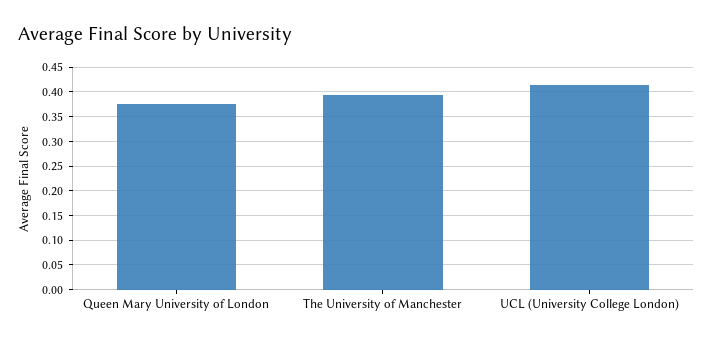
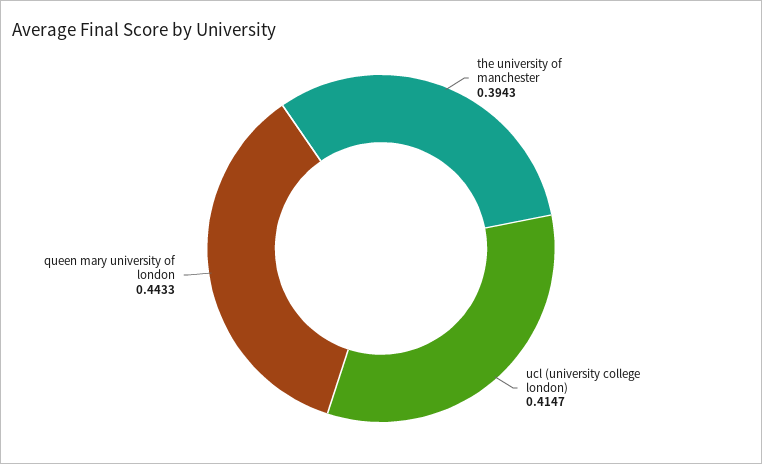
Queen Mary University of London: 0.375 -> 0.4433

